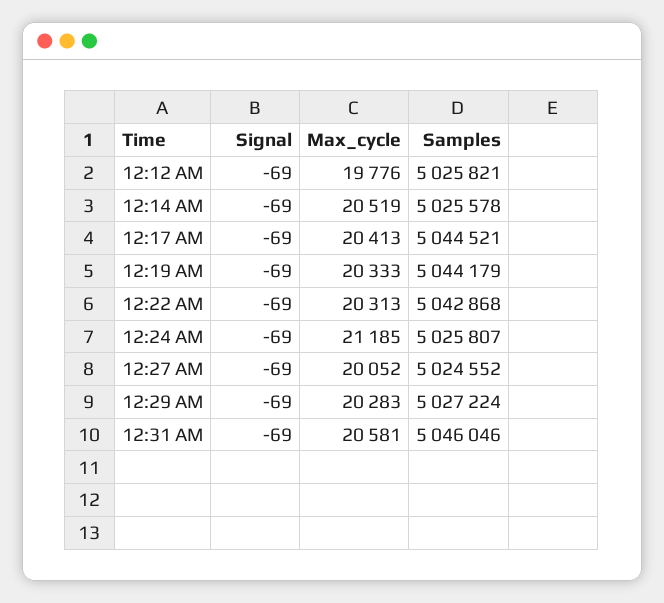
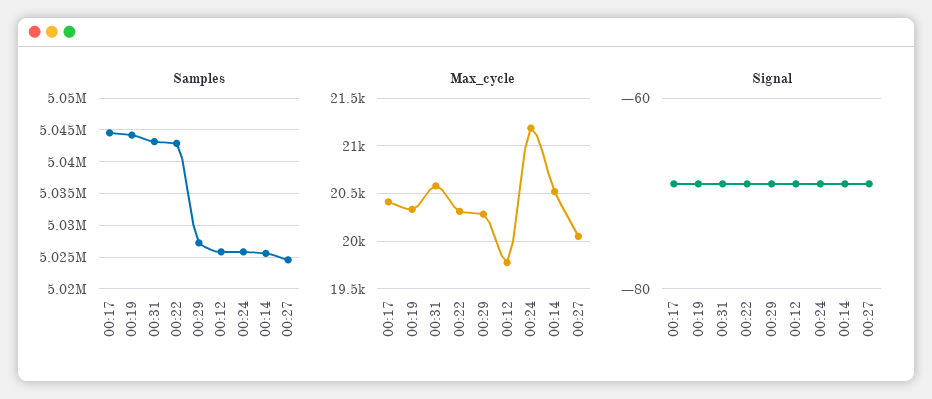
Samples, 12:31 AM: 5046046 -> 5043000

